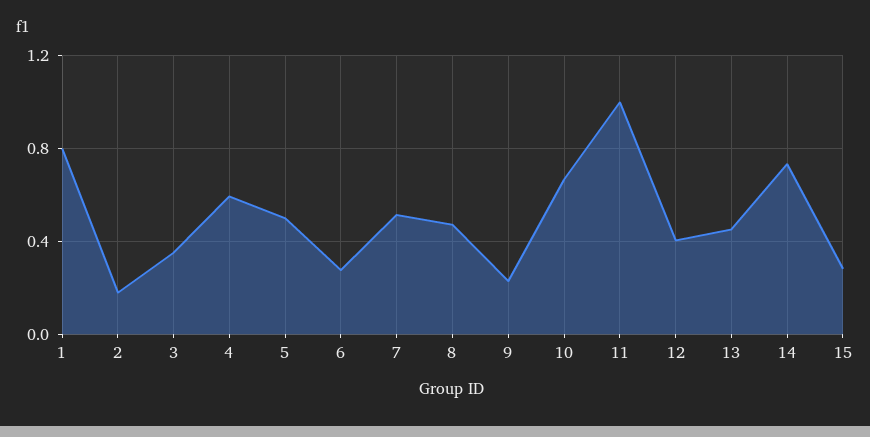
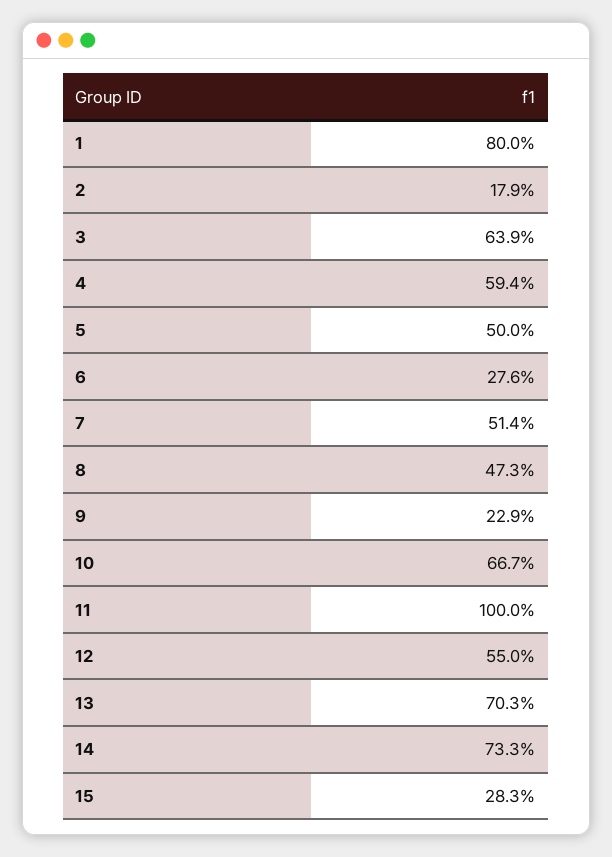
3: 0.35 -> 0.639
12: 0.4 -> 0.55
13: 0.45 -> 0.703

